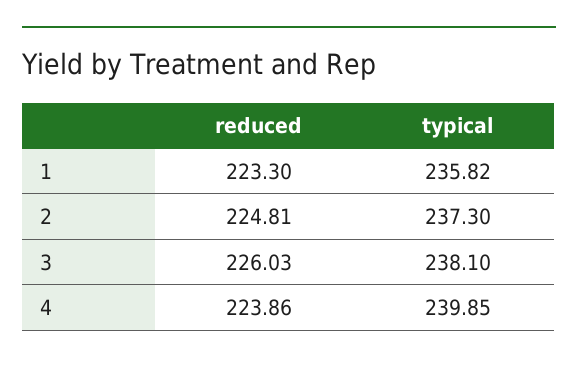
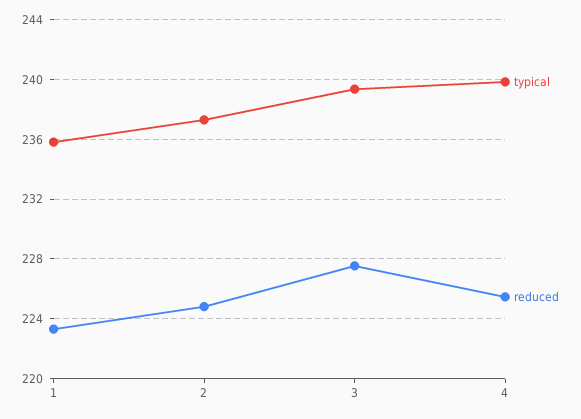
reduced, 3: 226.03 -> 227.5
typical, 3: 238.1 -> 239.5
reduced, 4: 223.86 -> 225.5

